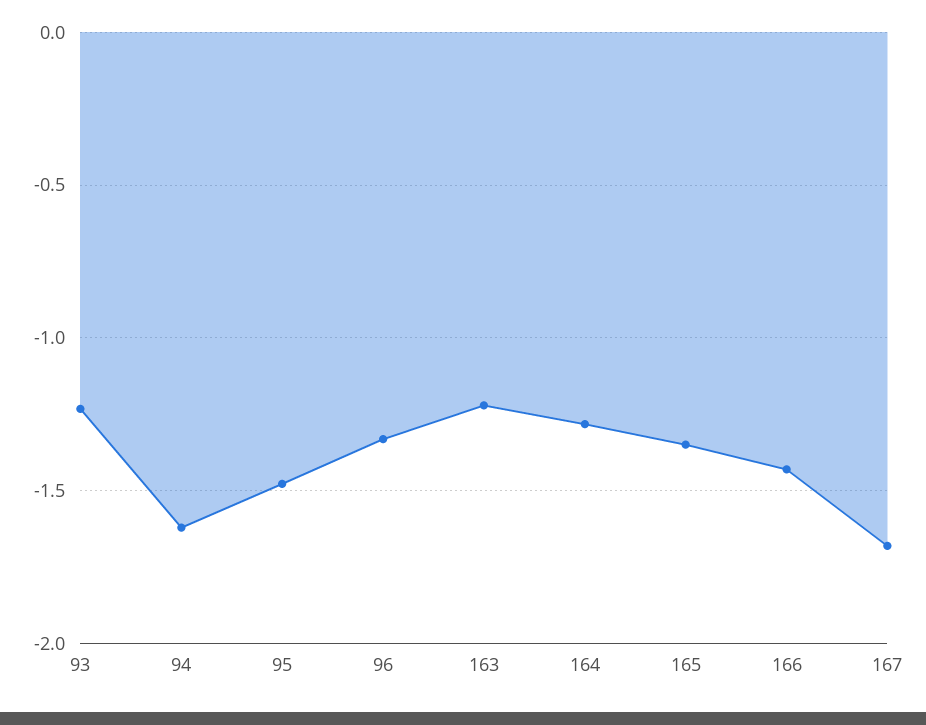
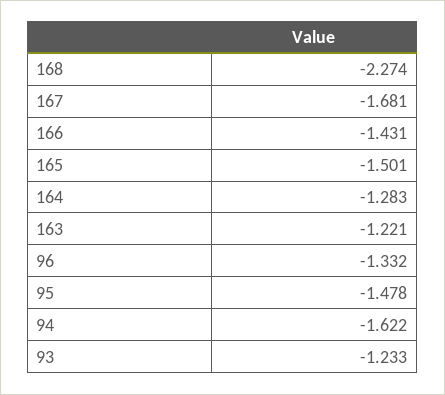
165: -1.35 -> -1.501
168: none -> -2.274

